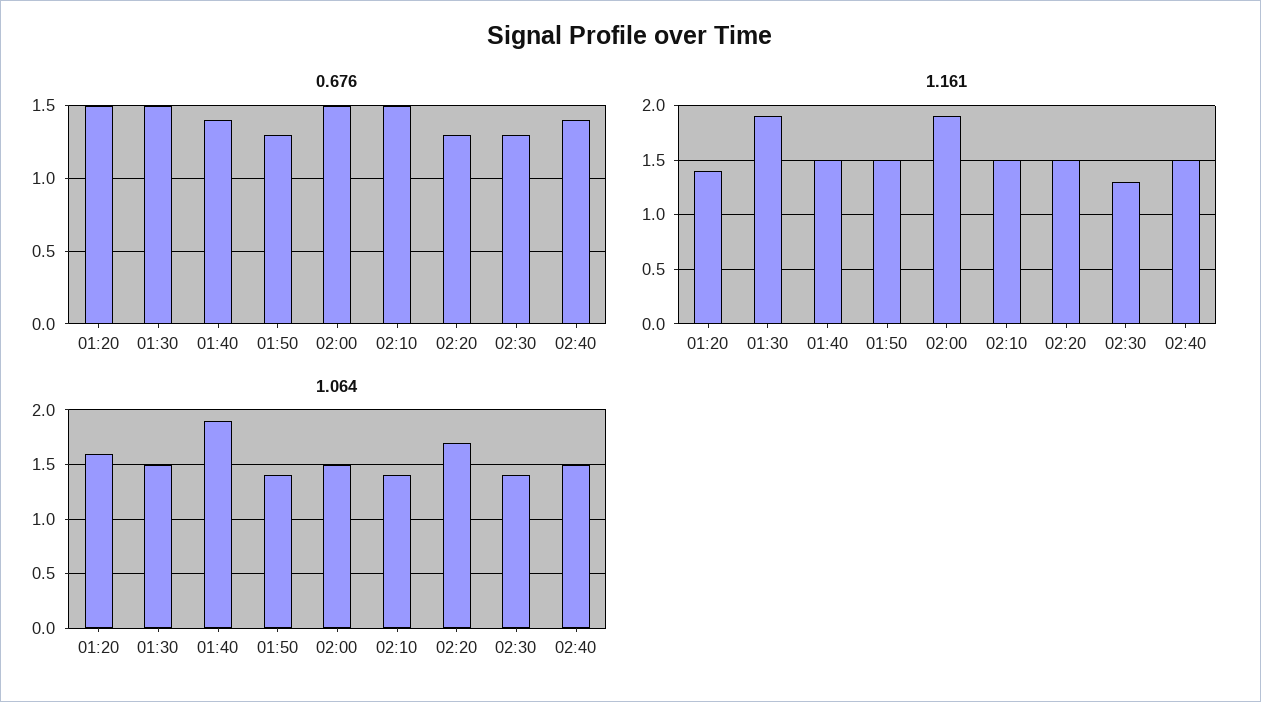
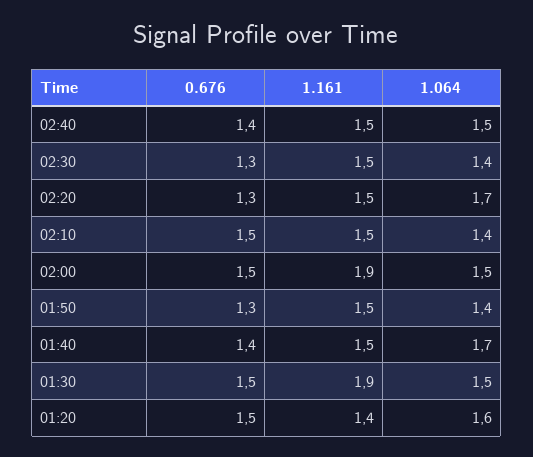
1.161, 02:30: 1.3 -> 1.5
1.064, 01:40: 1.9 -> 1.7

